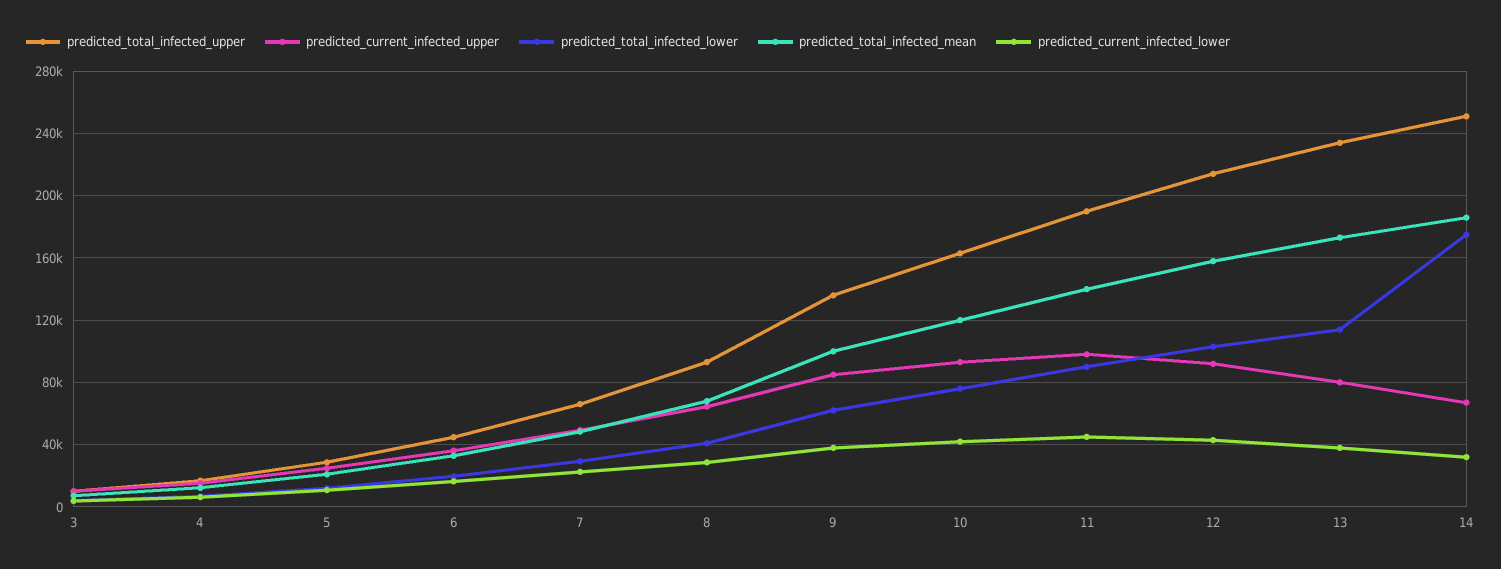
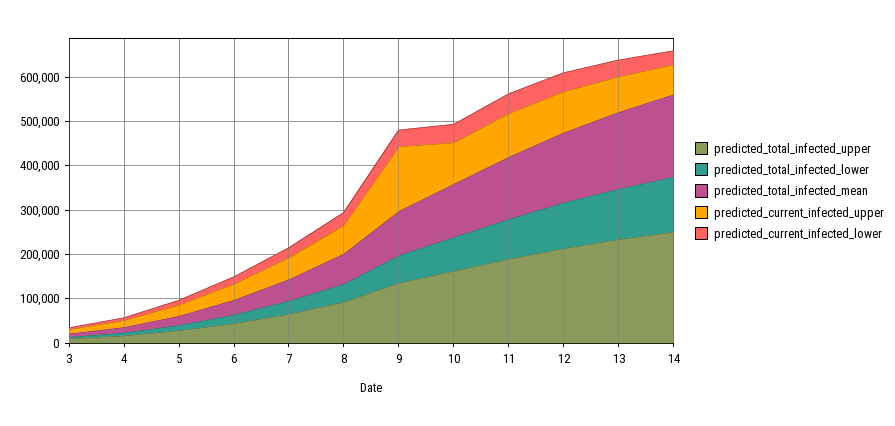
predicted_current_infected_upper, 9: 85000 -> 140000
predicted_total_infected_lower, 14: 175000 -> 120000

